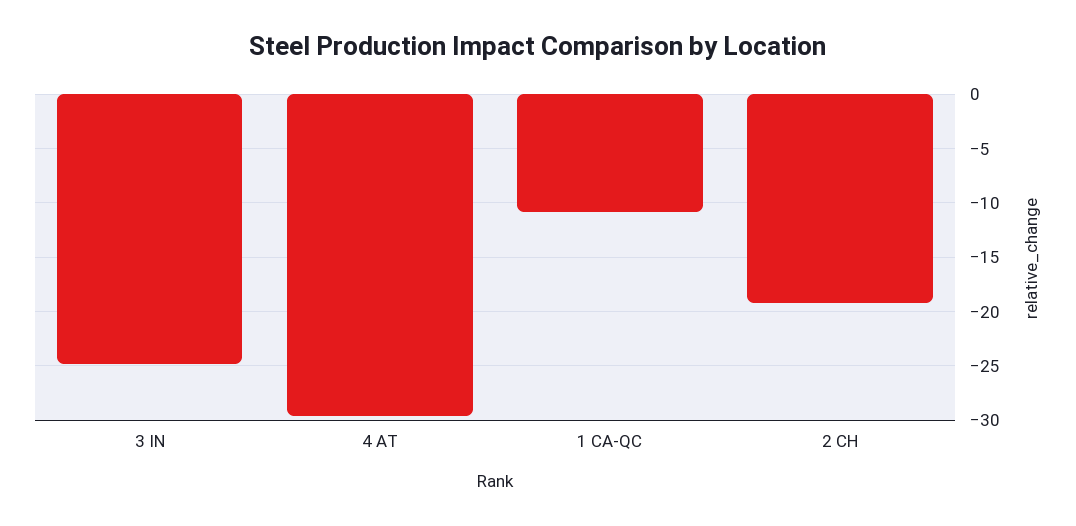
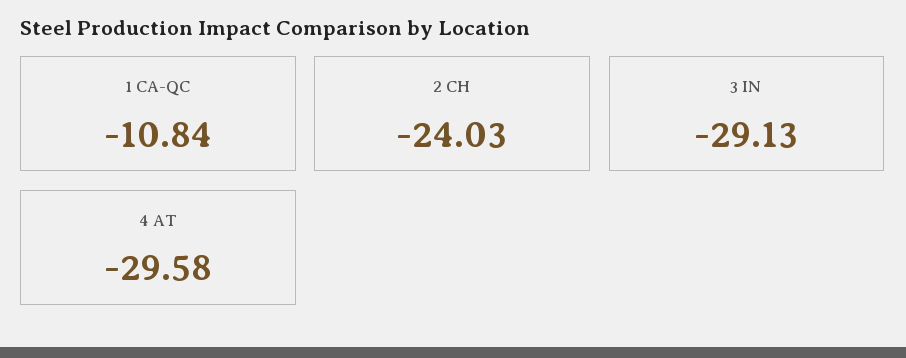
3 IN: -25 -> -29.13
2 CH: -19 -> -24.03

